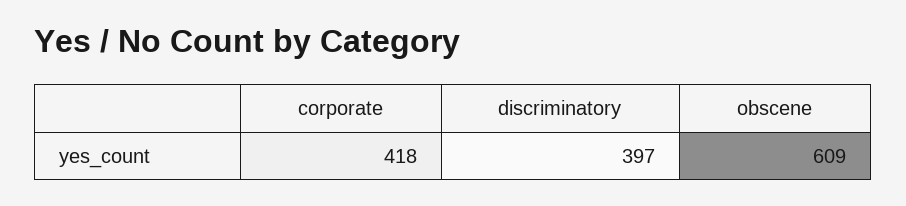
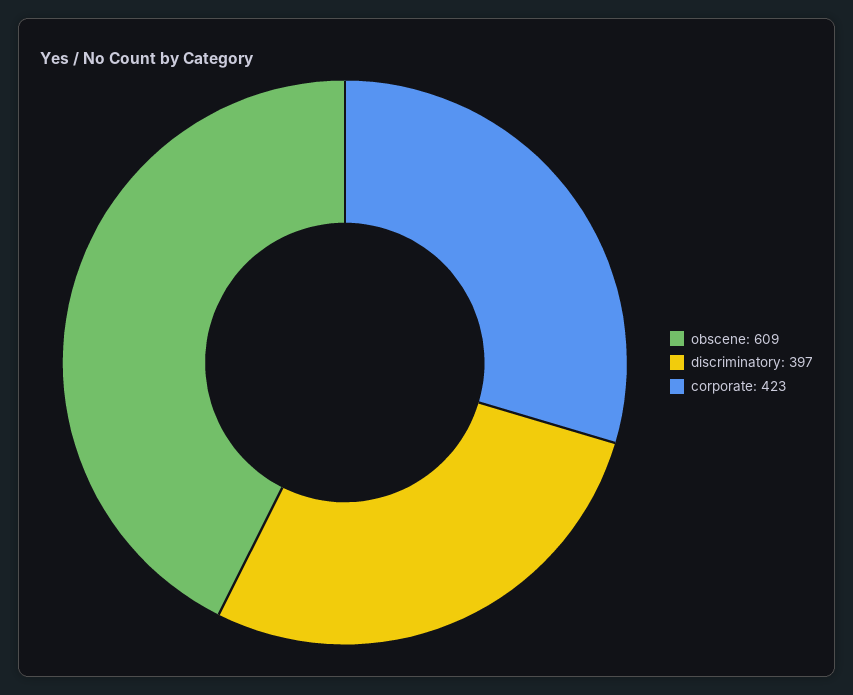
corporate: 418 -> 423

